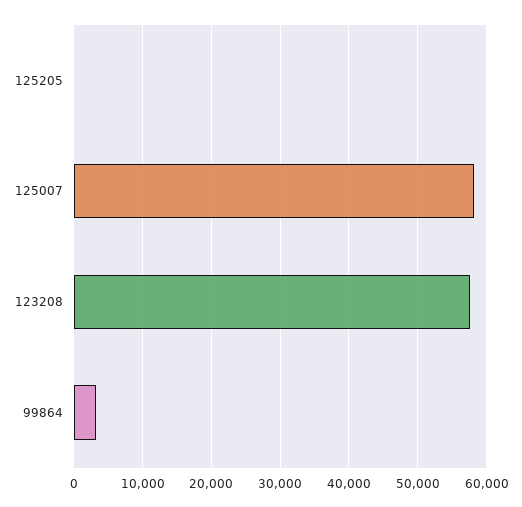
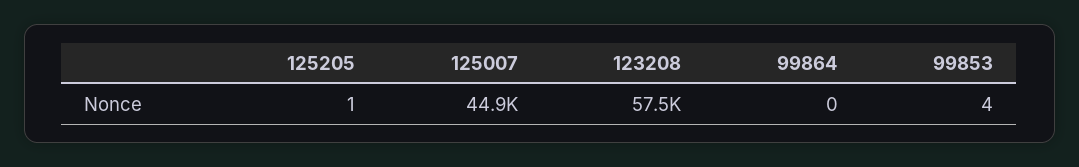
125007: 58000 -> 44900
99864: 3000 -> 0
99853: none -> 4

